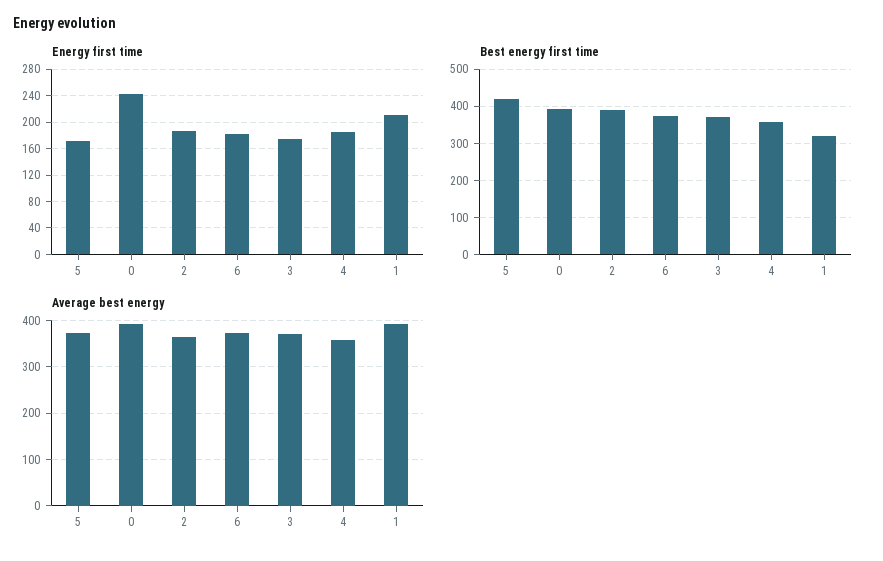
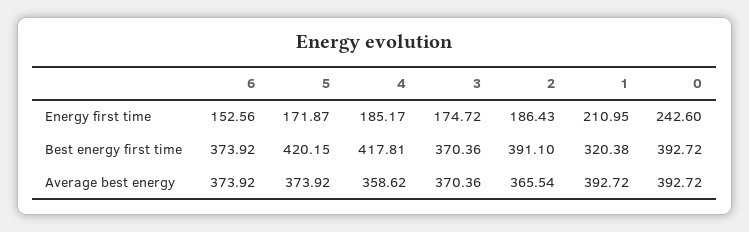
Energy first time, 6: 180 -> 152.56
Best energy first time, 4: 360 -> 417.81

